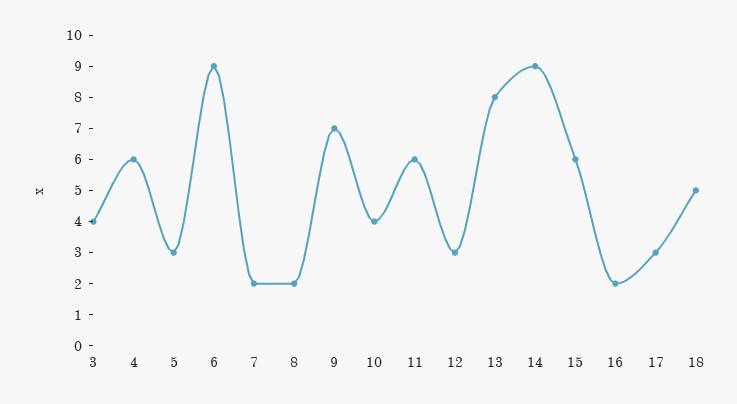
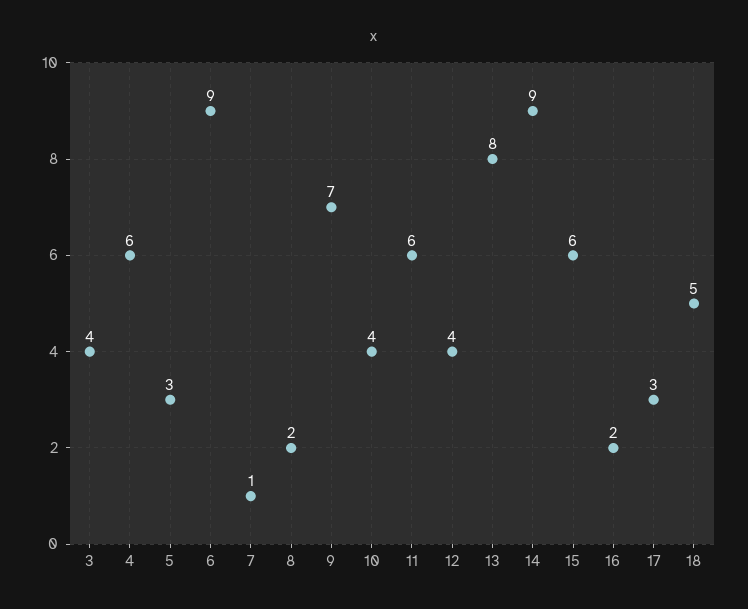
7: 2 -> 1
12: 3 -> 4

